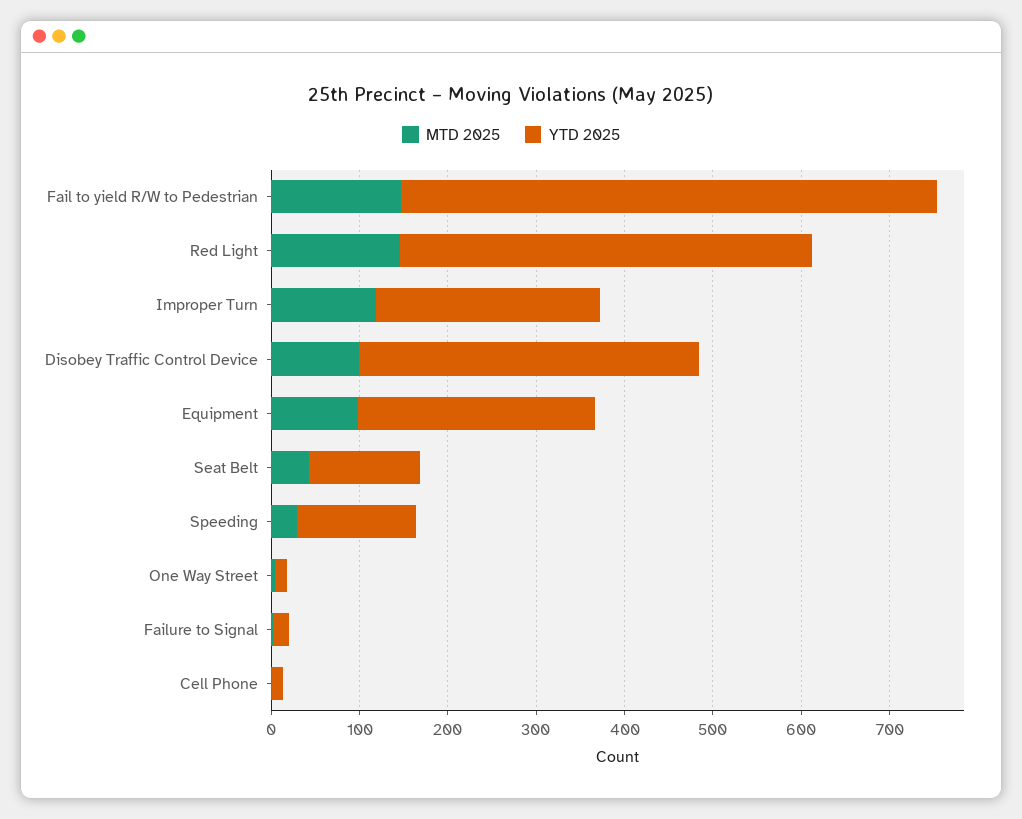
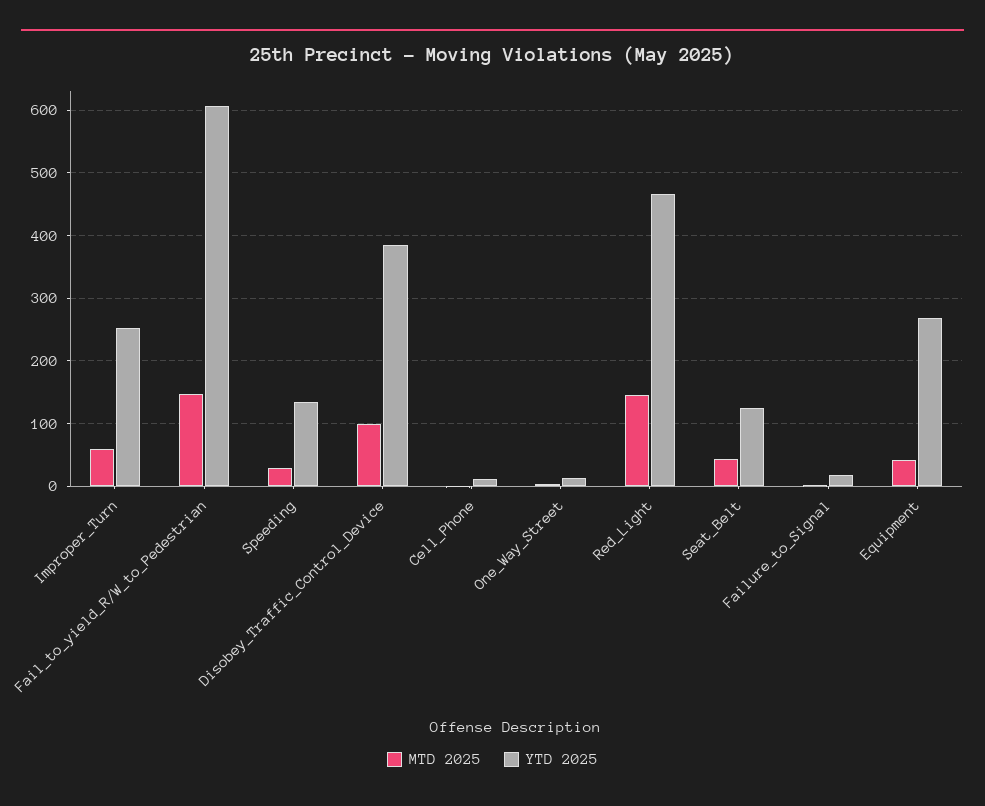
MTD 2025, Improper Turn: 120 -> 60
MTD 2025, Equipment: 100 -> 40

